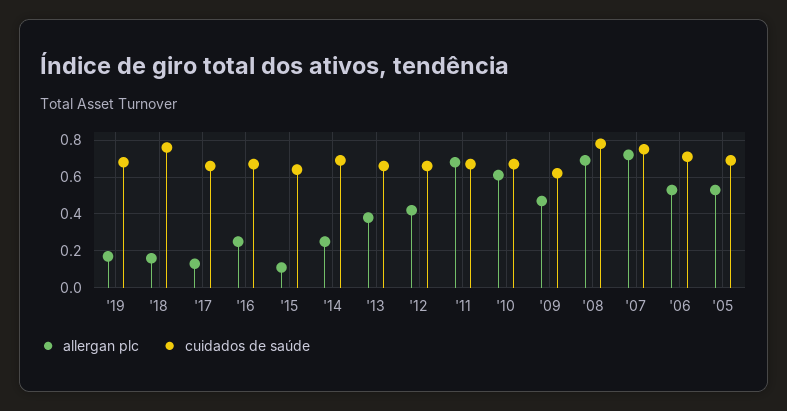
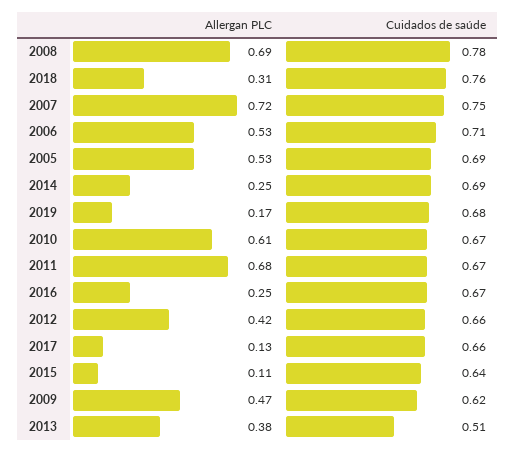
allergan plc, '18: 0.15 -> 0.31
cuidados de saúde, '13: 0.65 -> 0.51

